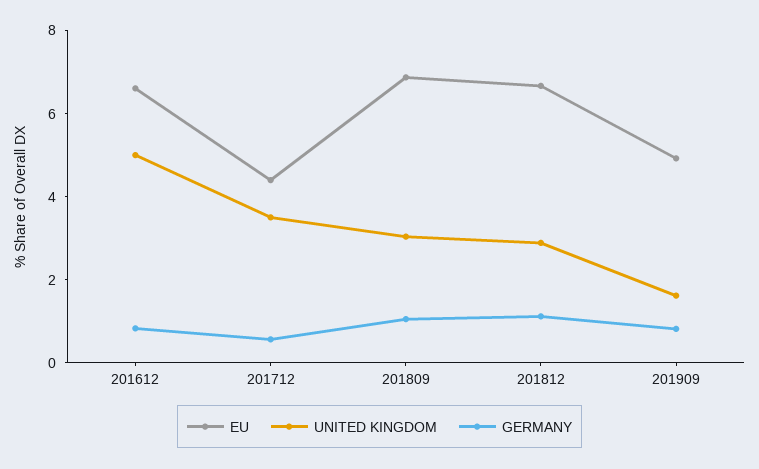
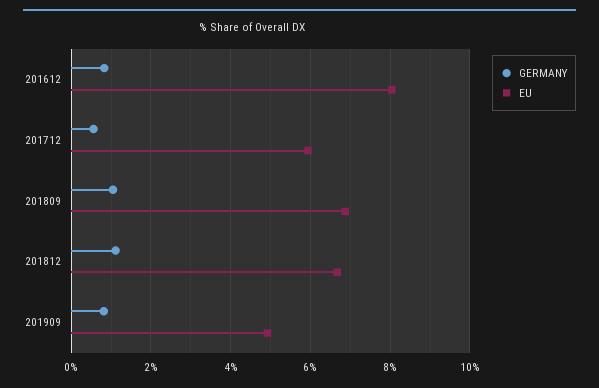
EU, 201612: 6.5 -> 8
UNITED KINGDOM, 201612: 5 -> none
EU, 201712: 4.5 -> 6
UNITED KINGDOM, 201712: 3.5 -> none
UNITED KINGDOM, 201809: 3 -> none
UNITED KINGDOM, 201812: 3 -> none
UNITED KINGDOM, 201909: 1.5 -> none

